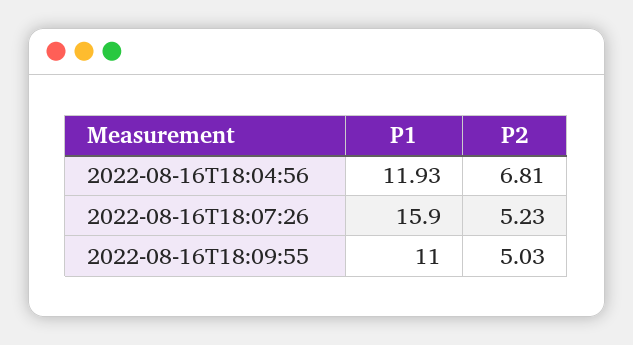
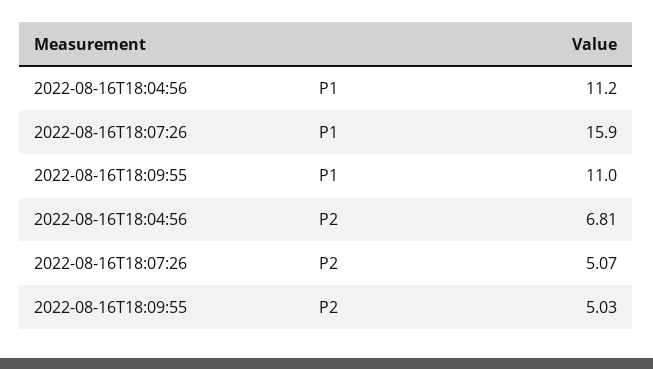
P1, 2022-08-16T18:04:56: 11.93 -> 11.2
P2, 2022-08-16T18:07:26: 5.23 -> 5.07

